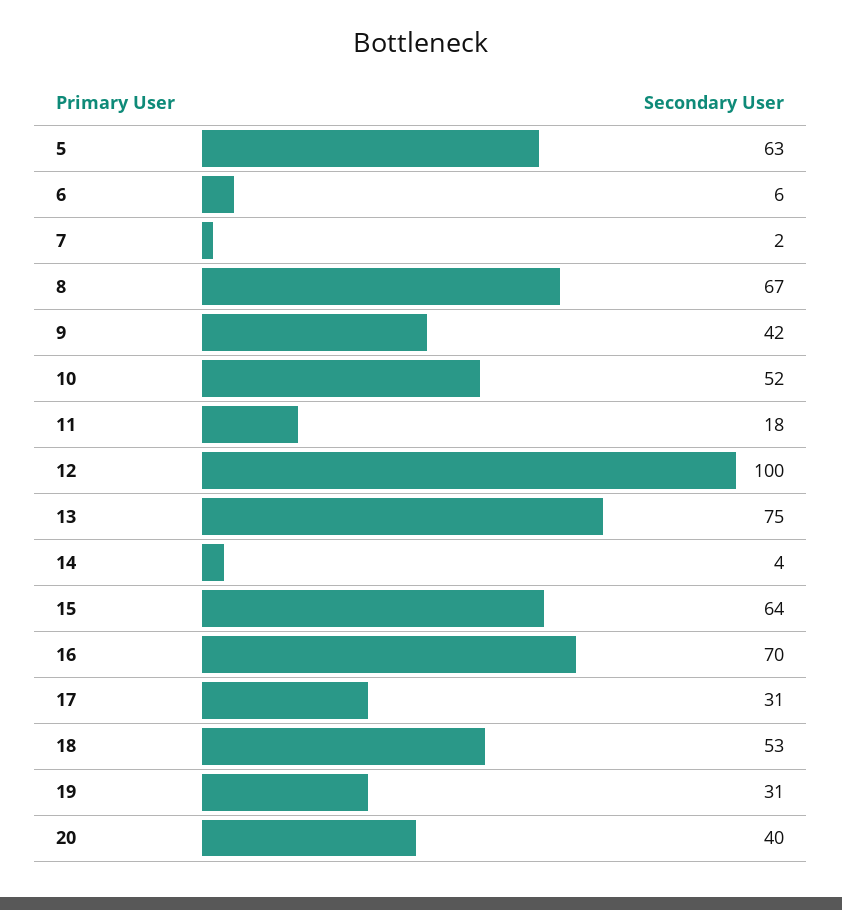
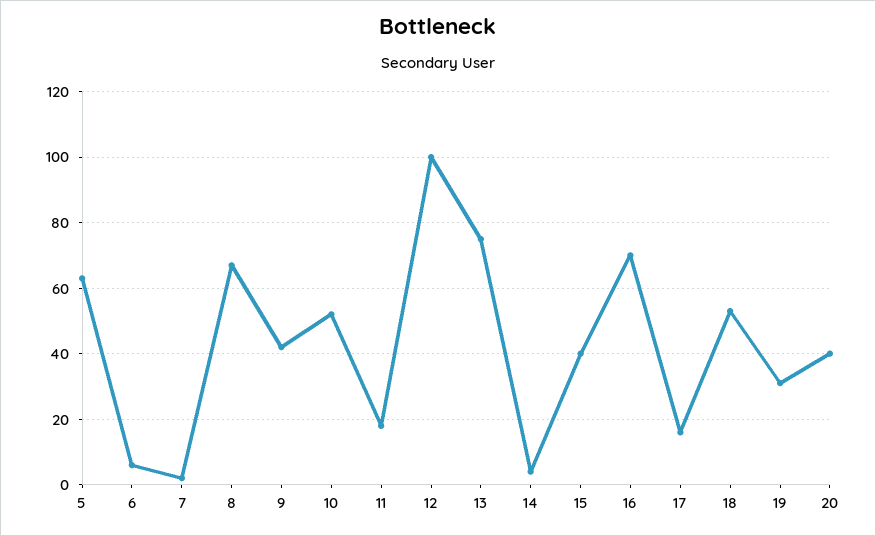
15: 64 -> 40
17: 31 -> 15

